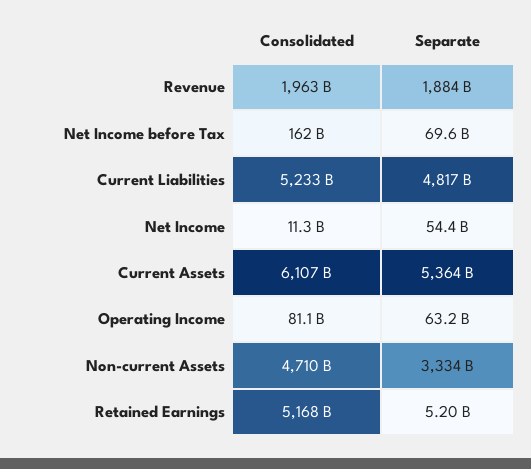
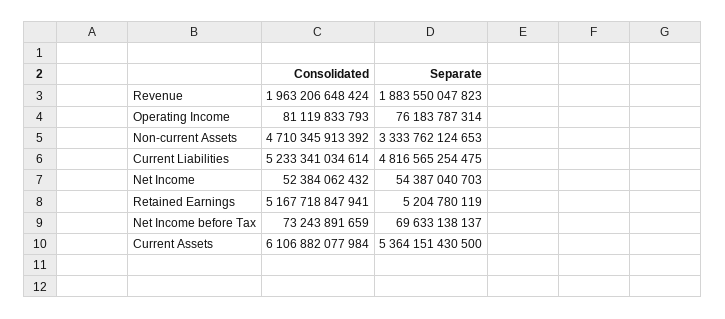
Consolidated, Net Income before Tax: 162000000000 -> 73243891659
Consolidated, Net Income: 11300000000 -> 52384062432
Separate, Operating Income: 63200000000 -> 76183787314

